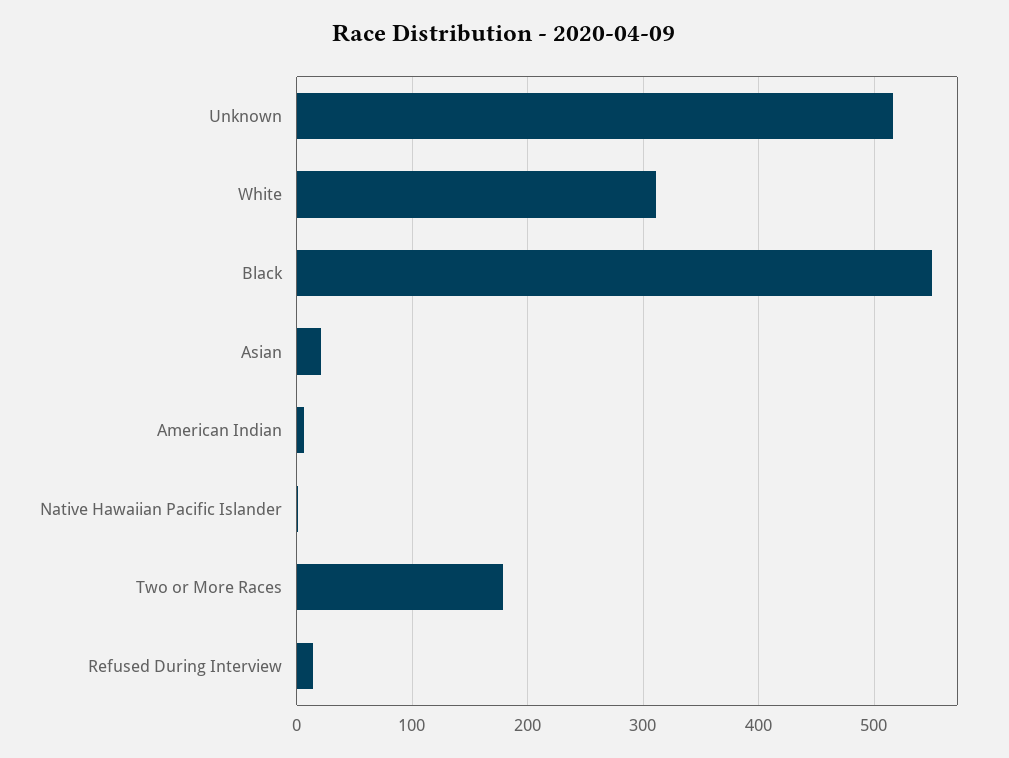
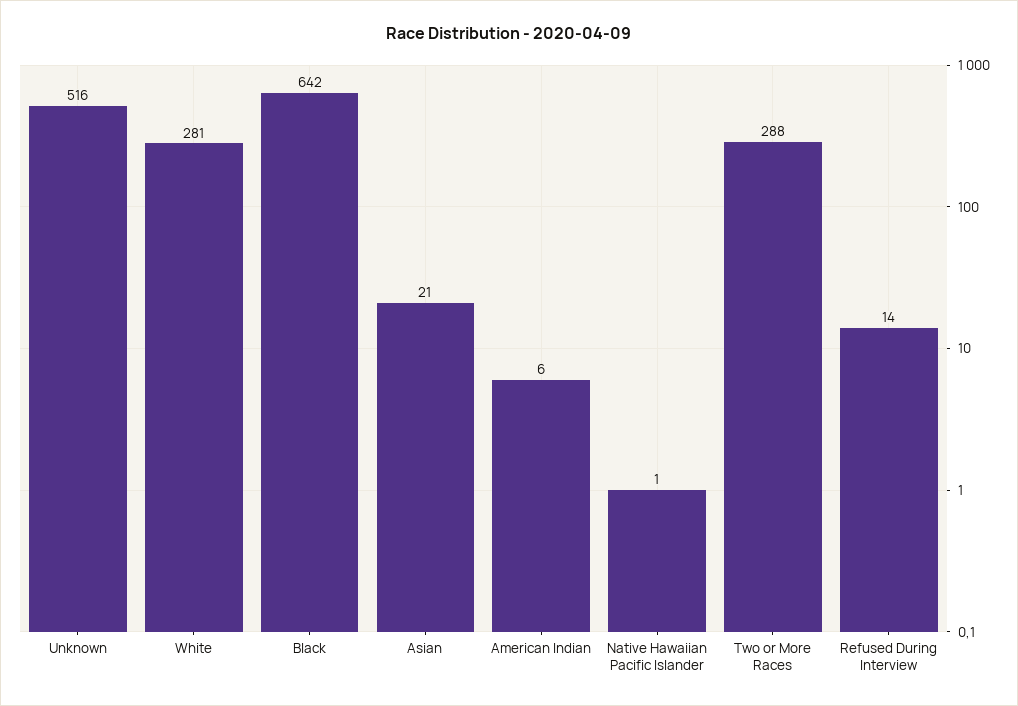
White: 310 -> 281
Black: 550 -> 642
Two or More Races: 180 -> 288

